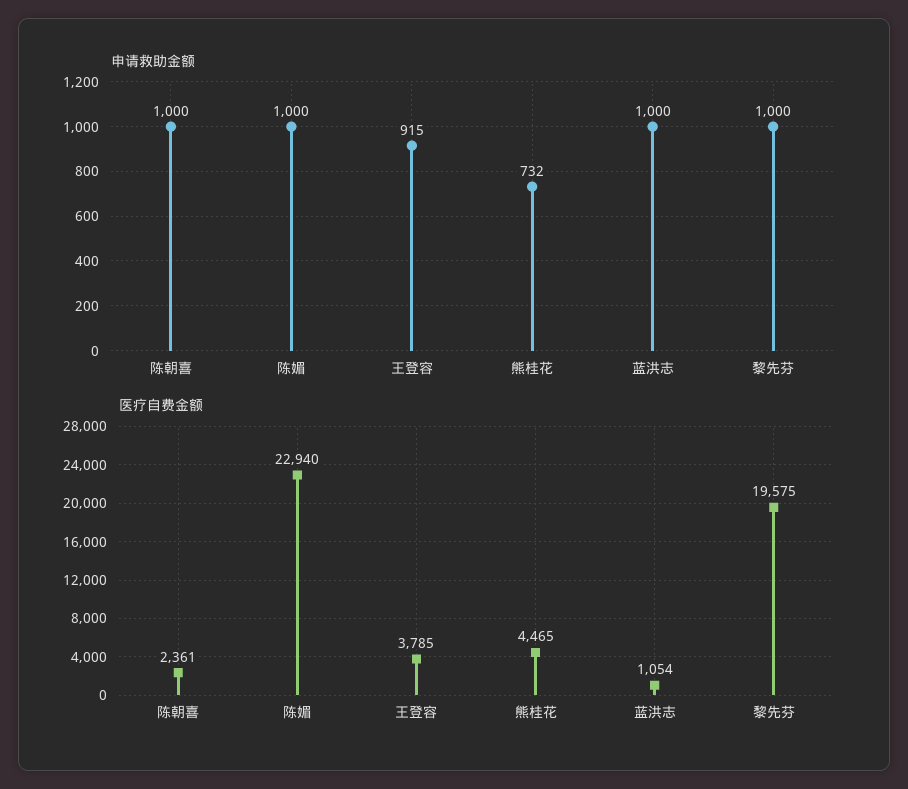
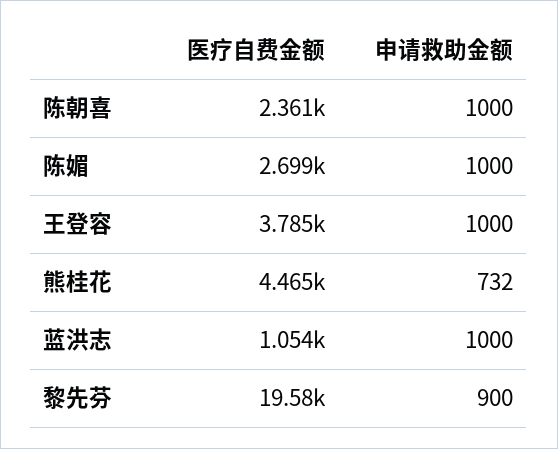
申请救助金额, 王登容: 915 -> 1000
申请救助金额, 黎先芬: 1000 -> 900
医疗自费金额, 陈媚: 22940 -> 2699

